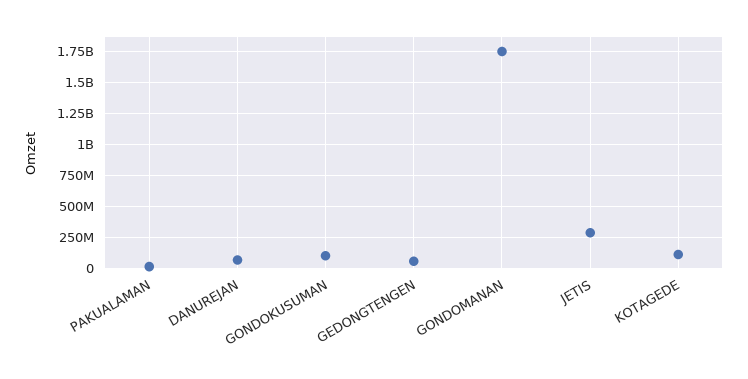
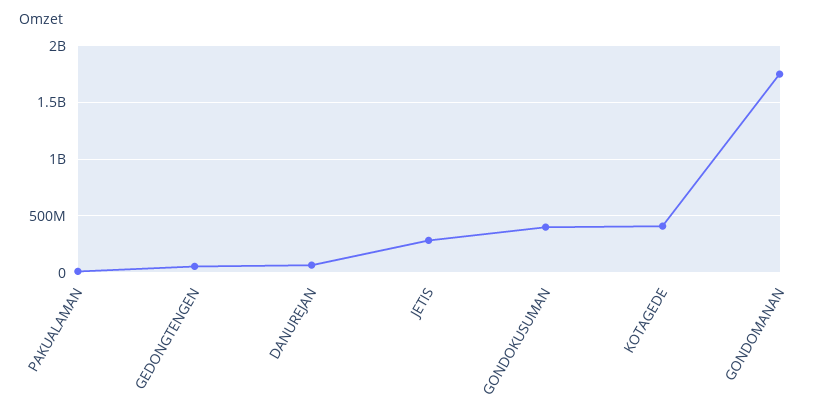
GONDOKUSUMAN: 100000000 -> 400000000
KOTAGEDE: 100000000 -> 400000000

